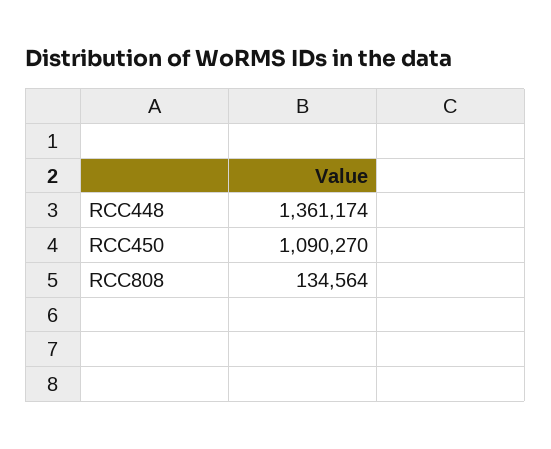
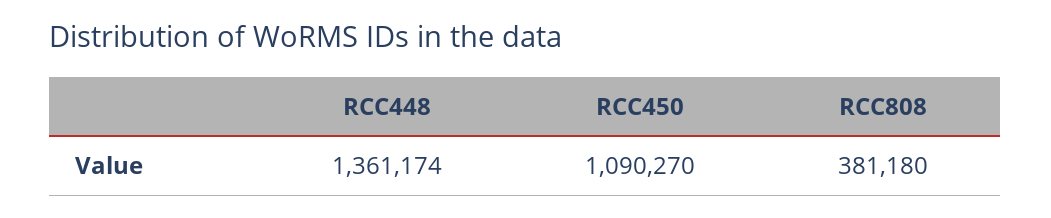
RCC808: 134564 -> 381180

